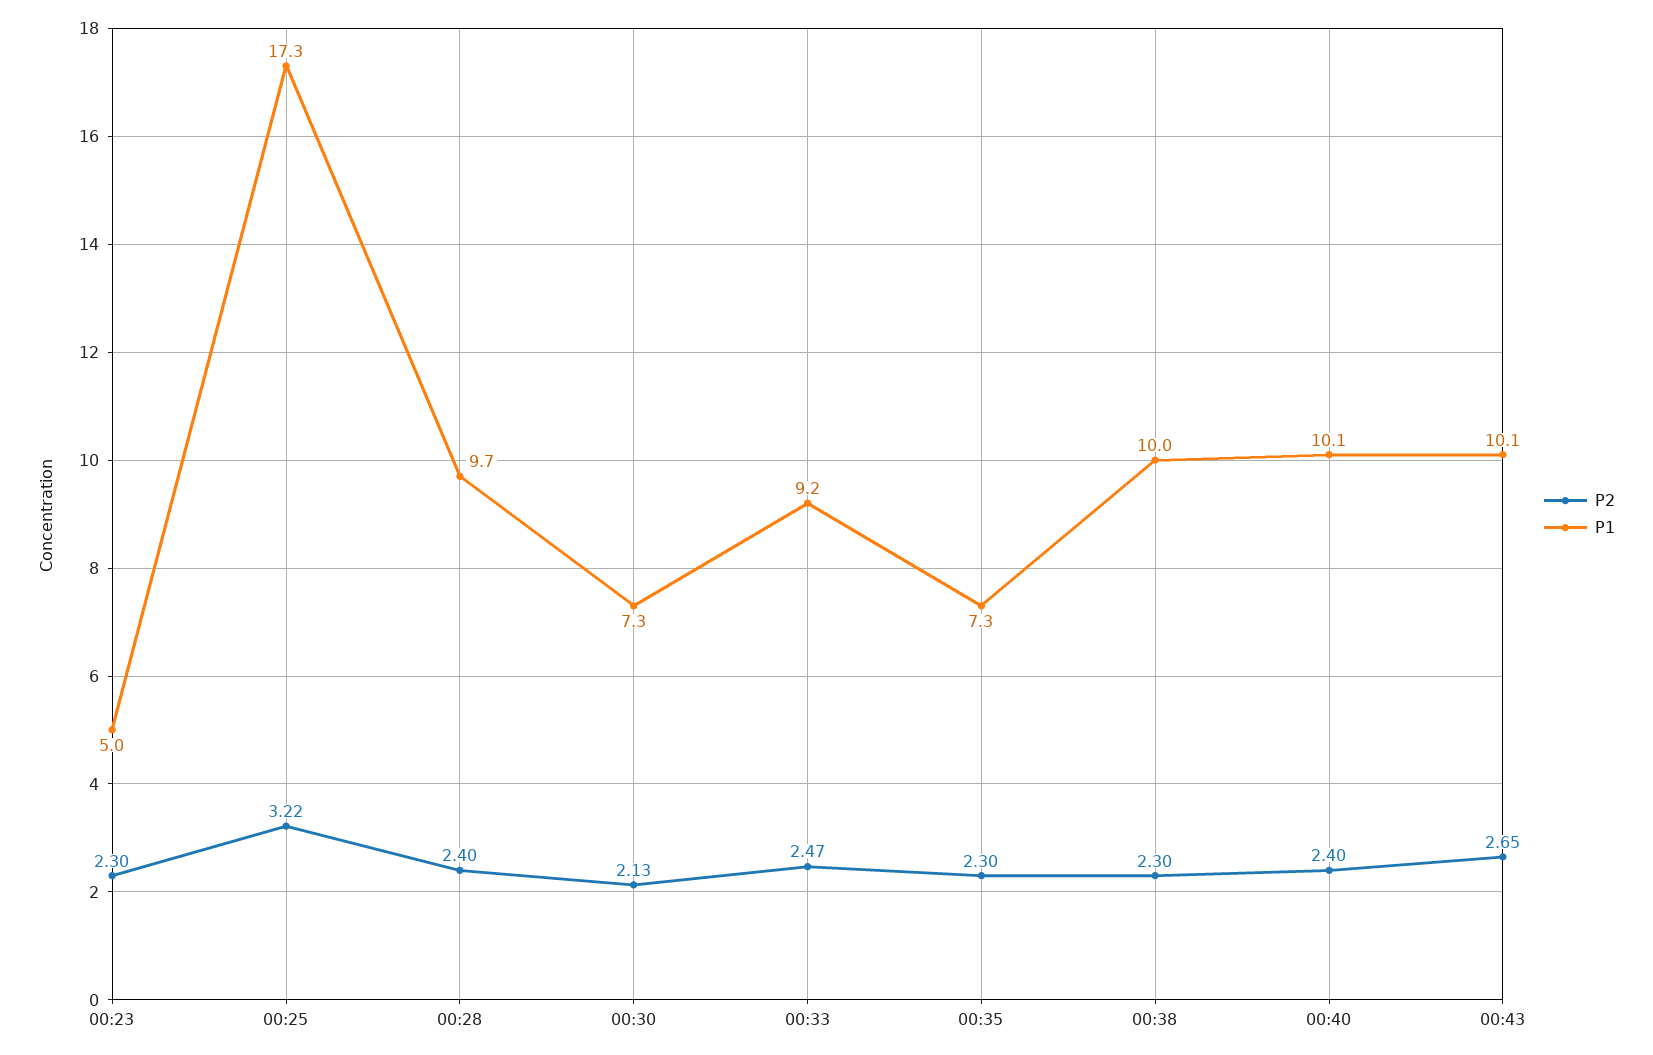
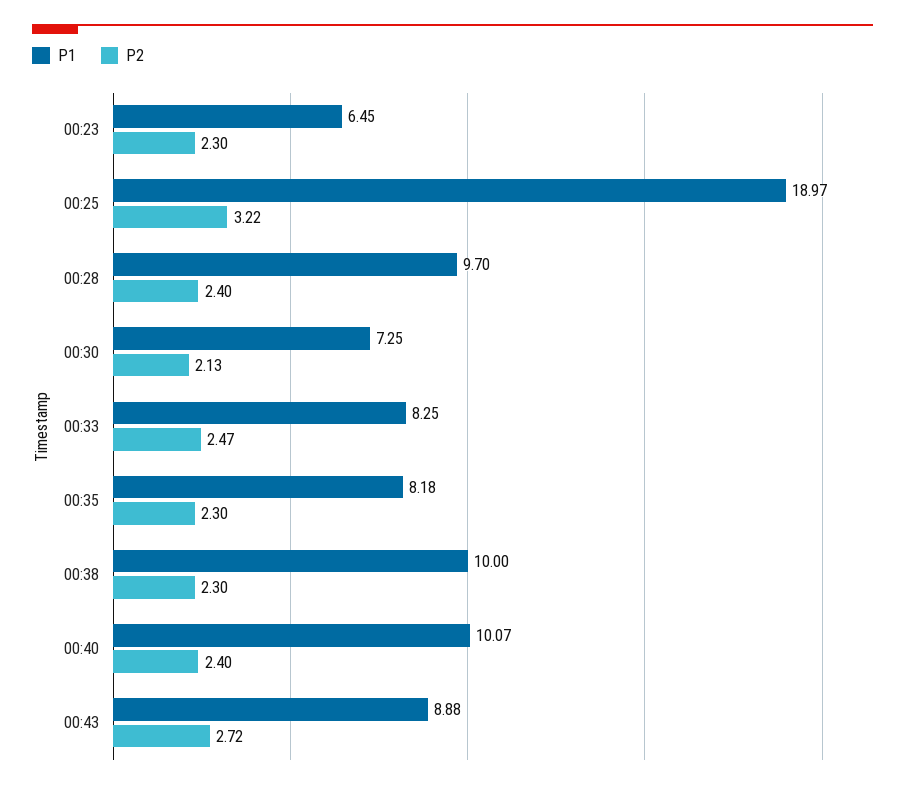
P1, 00:23: 5 -> 6.45
P1, 00:25: 17.3 -> 18.97
P1, 00:33: 9.2 -> 8.25
P1, 00:35: 7.3 -> 8.18
P2, 00:43: 2.65 -> 2.72
P1, 00:43: 10.1 -> 8.88

